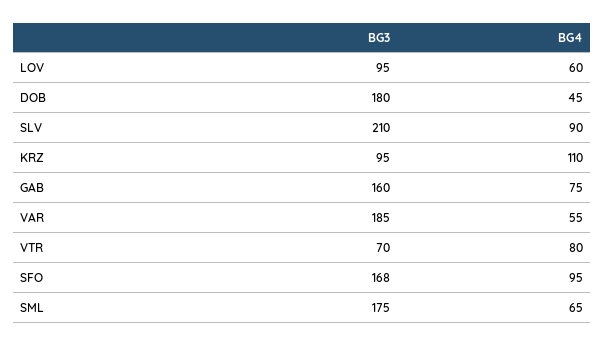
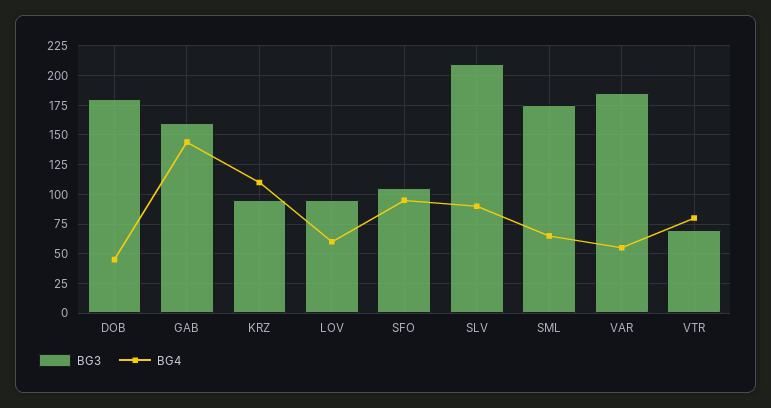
BG4, GAB: 75 -> 150
BG3, SFO: 168 -> 100

